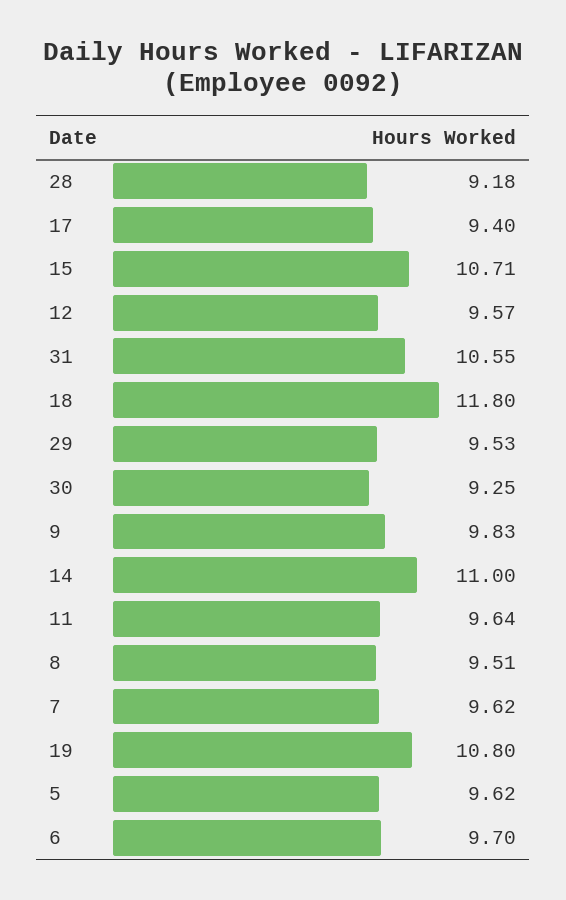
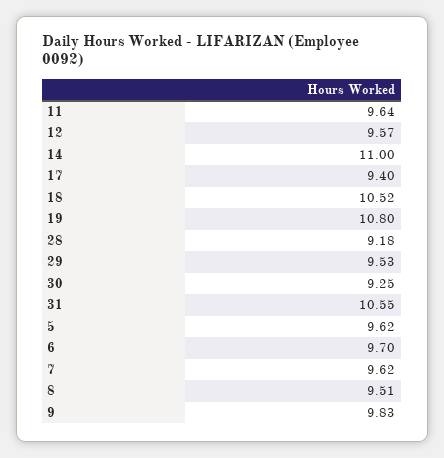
15: 10.71 -> none
18: 11.8 -> 10.52

